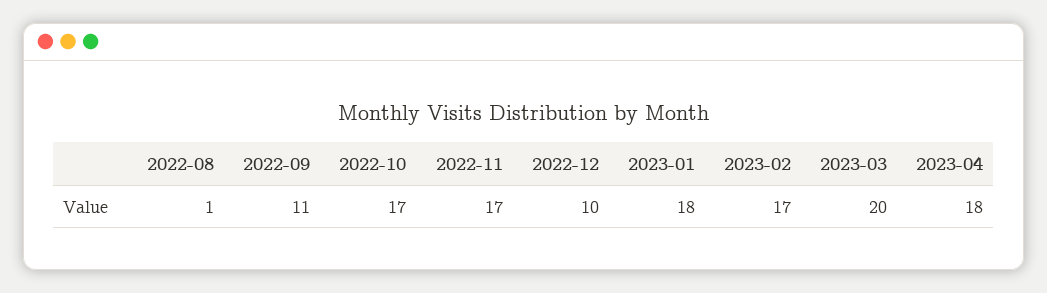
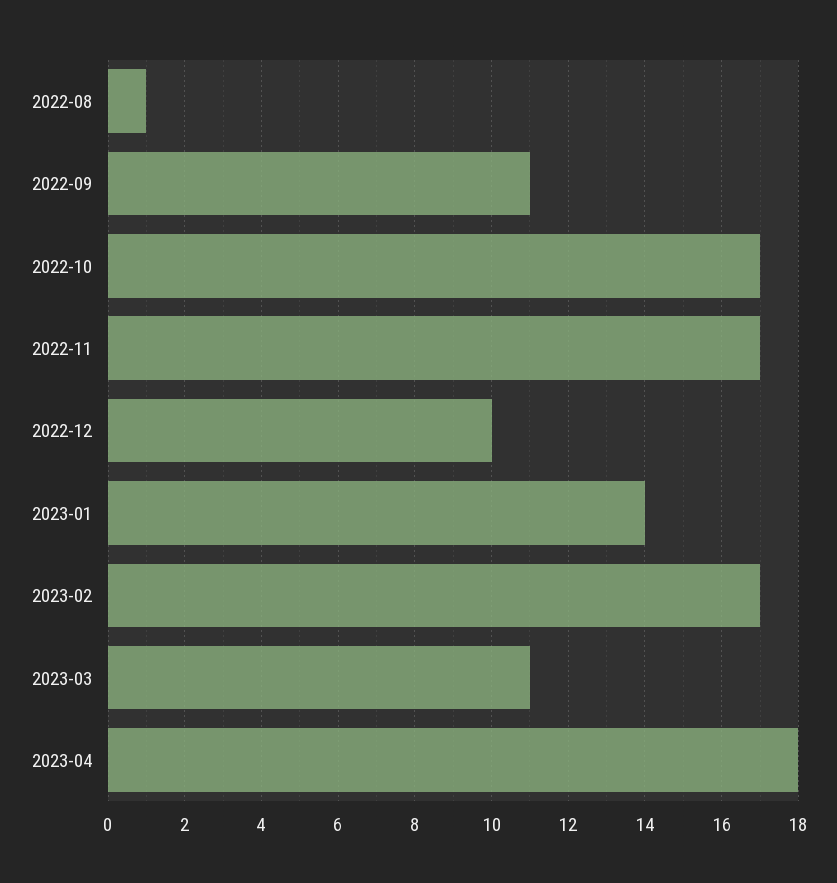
2023-01: 18 -> 14
2023-03: 20 -> 11

